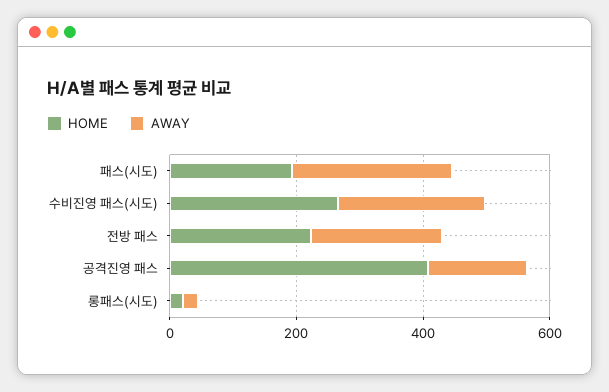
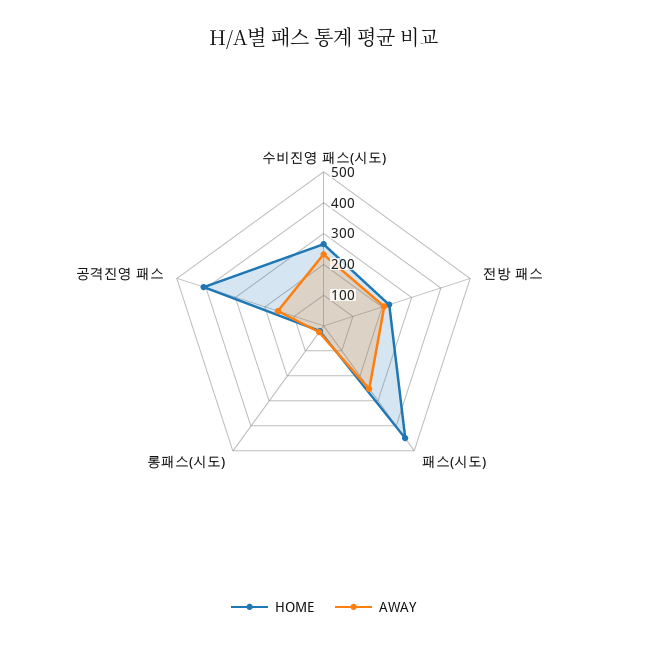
HOME, 패스(시도): 200 -> 450

